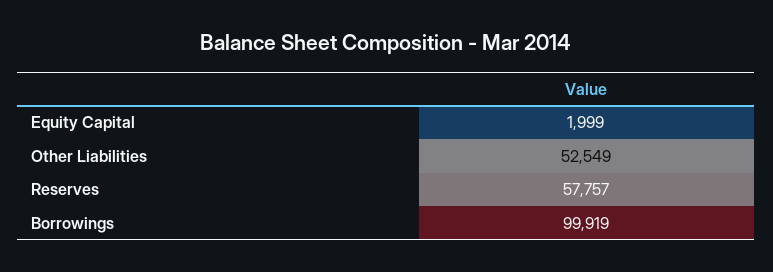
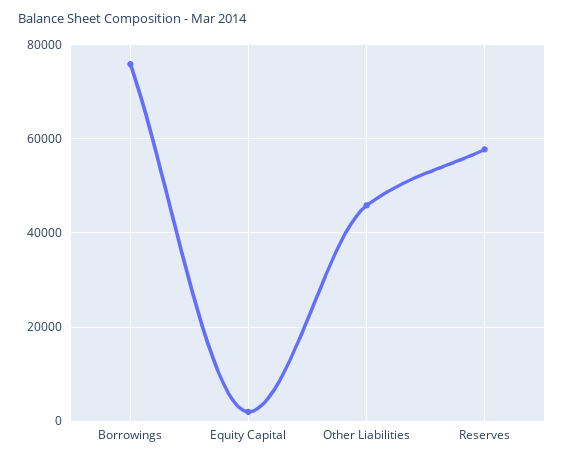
Other Liabilities: 52549 -> 46000
Borrowings: 99919 -> 76000

